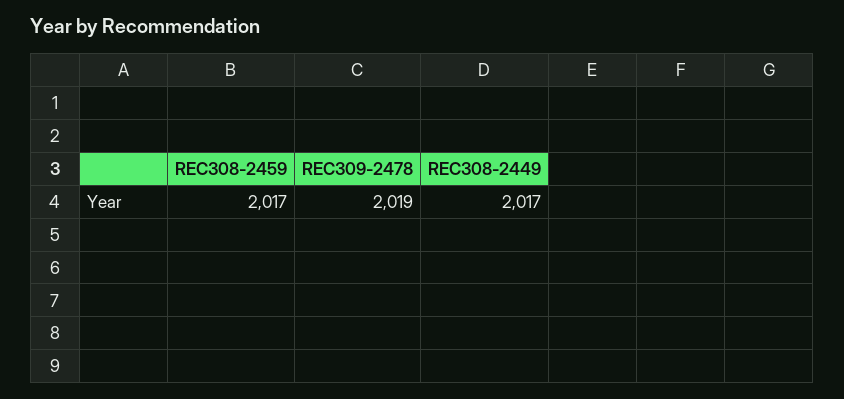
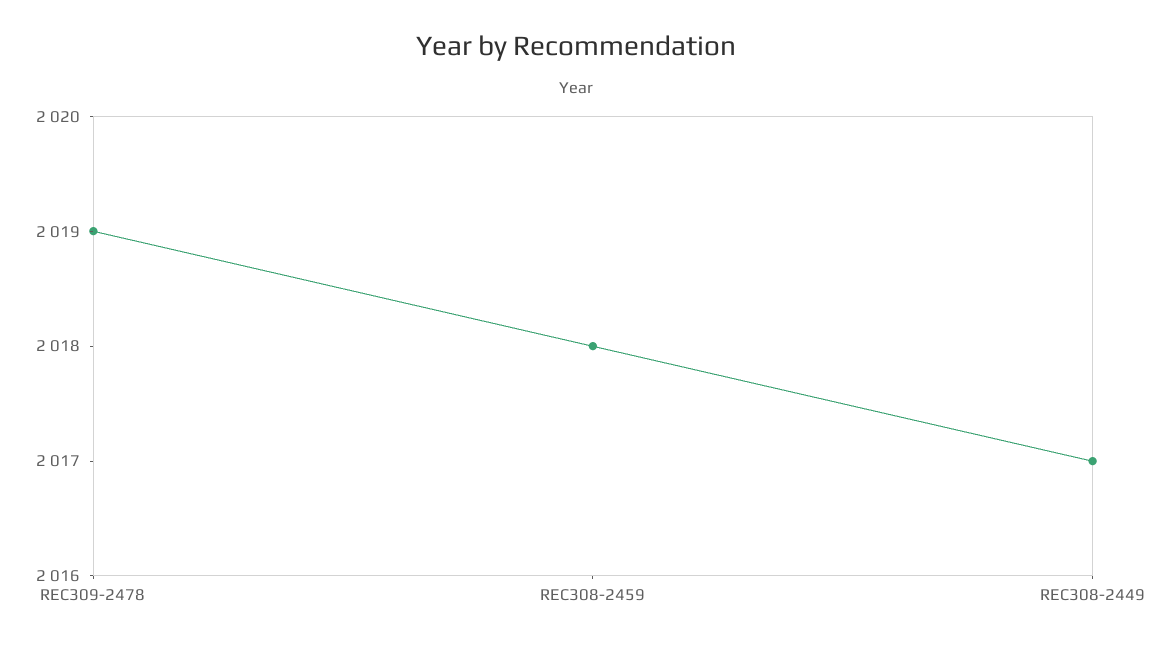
REC308-2459: 2017 -> 2018

